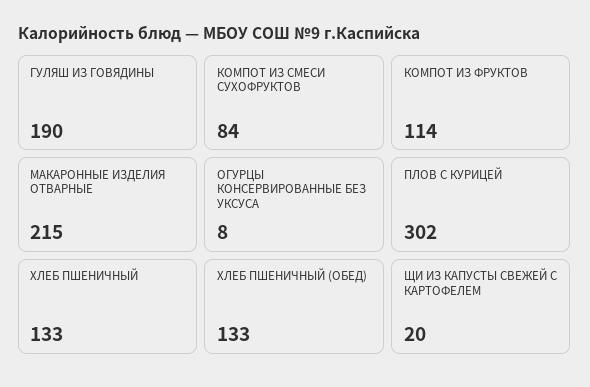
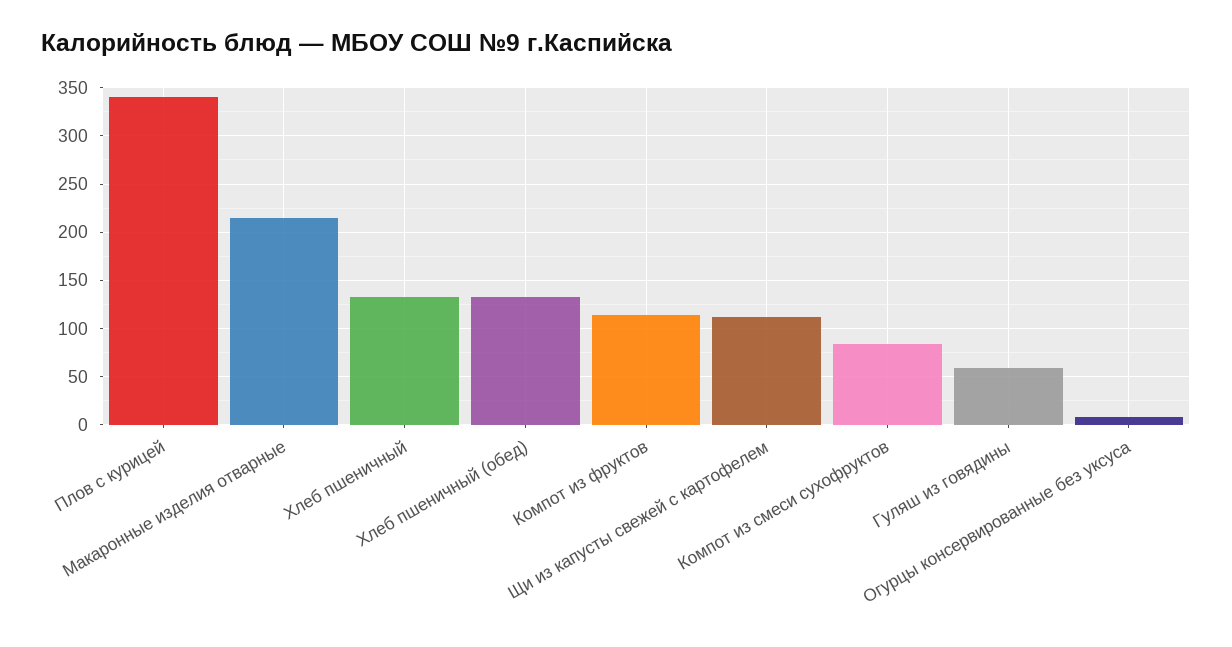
ГУЛЯШ ИЗ ГОВЯДИНЫ: 190 -> 60
ПЛОВ С КУРИЦЕЙ: 302 -> 340
ЩИ ИЗ КАПУСТЫ СВЕЖЕЙ С КАРТОФЕЛЕМ: 20 -> 110

